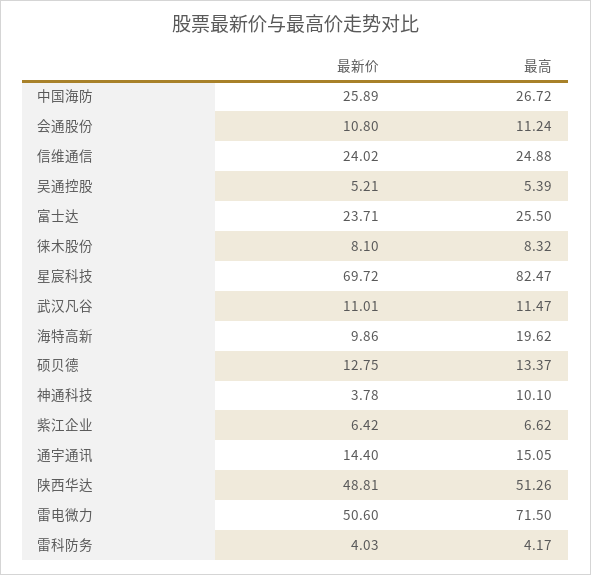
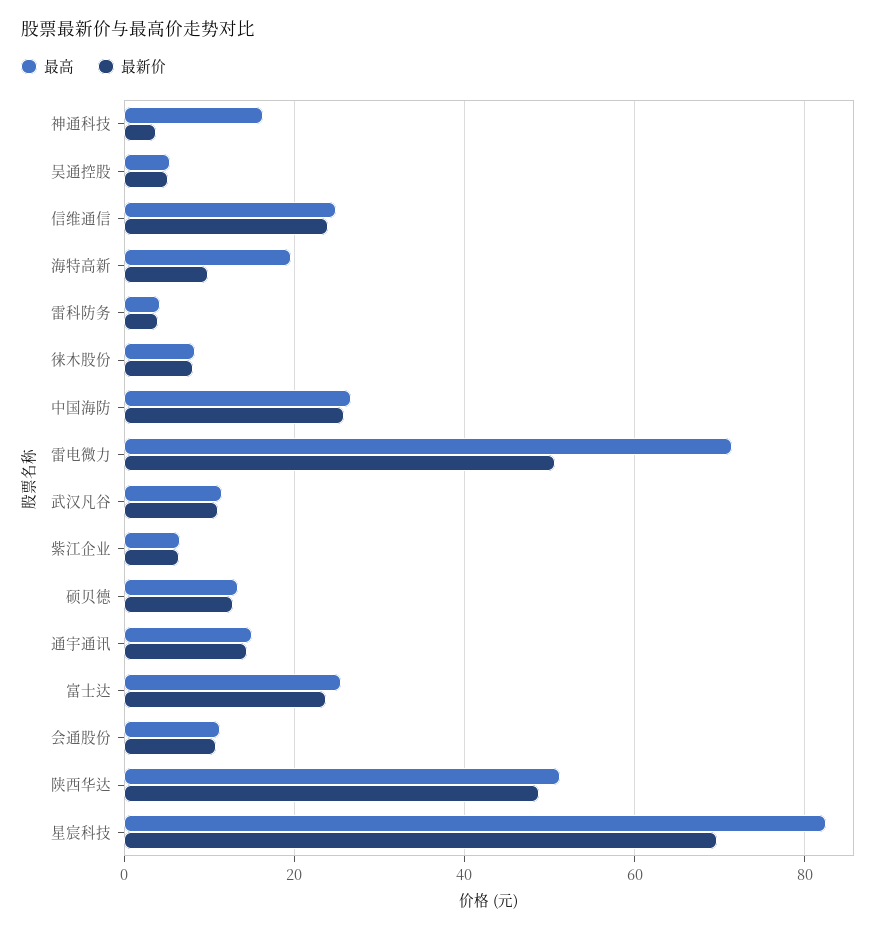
最高, 神通科技: 10.1 -> 16

